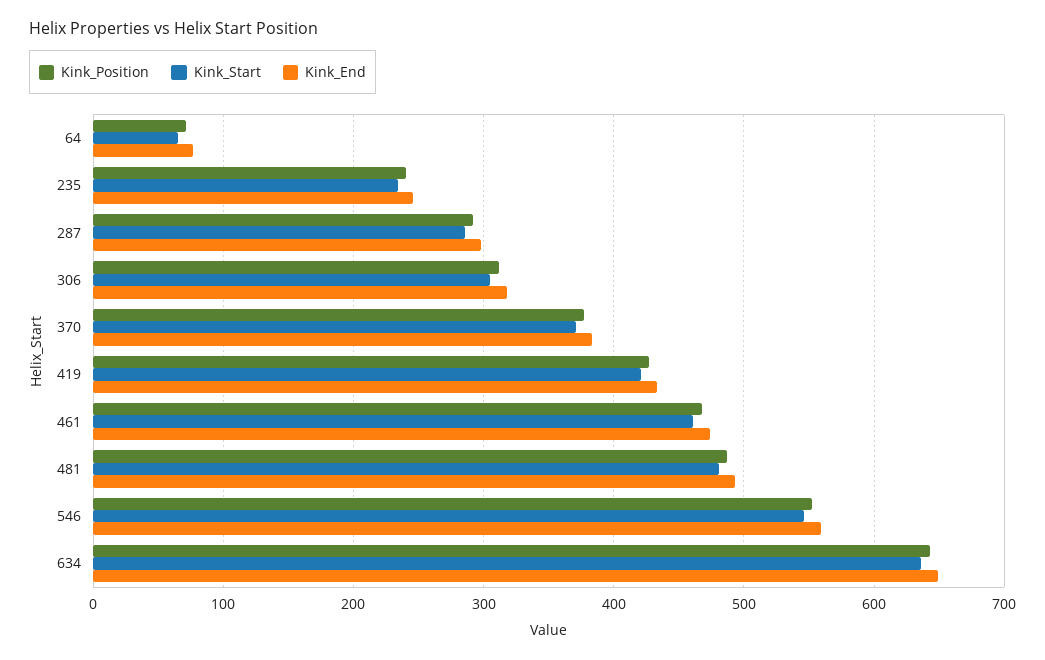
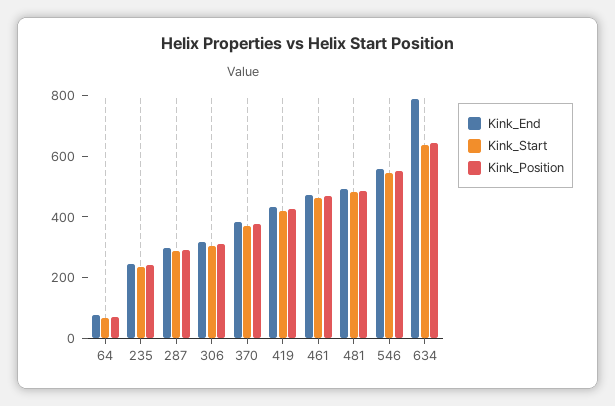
Kink_End, 634: 650 -> 800

